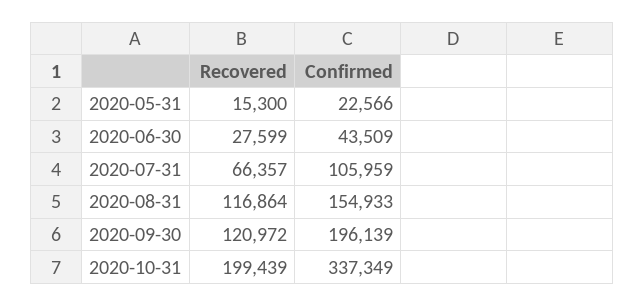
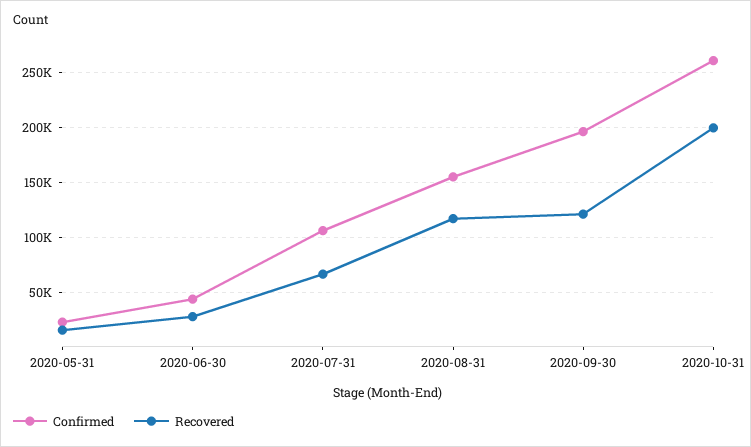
Confirmed, 2020-10-31: 337349 -> 260000

